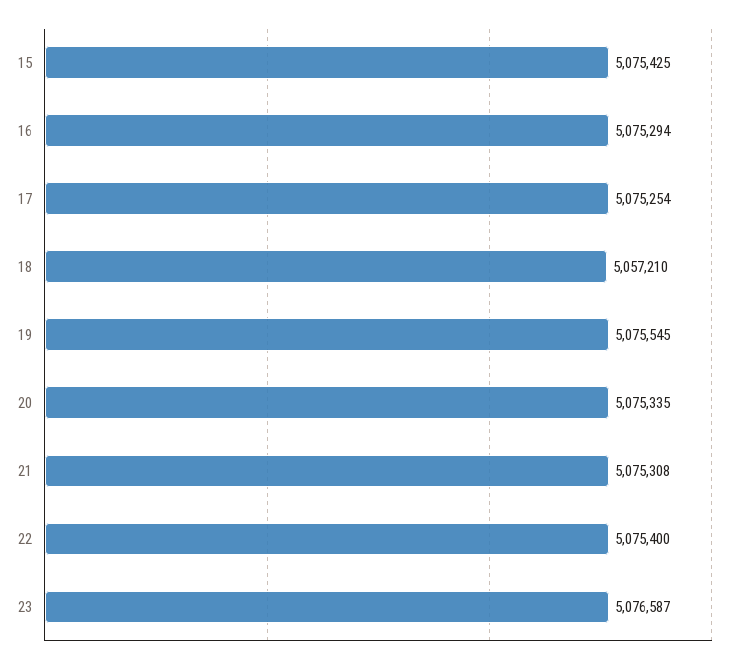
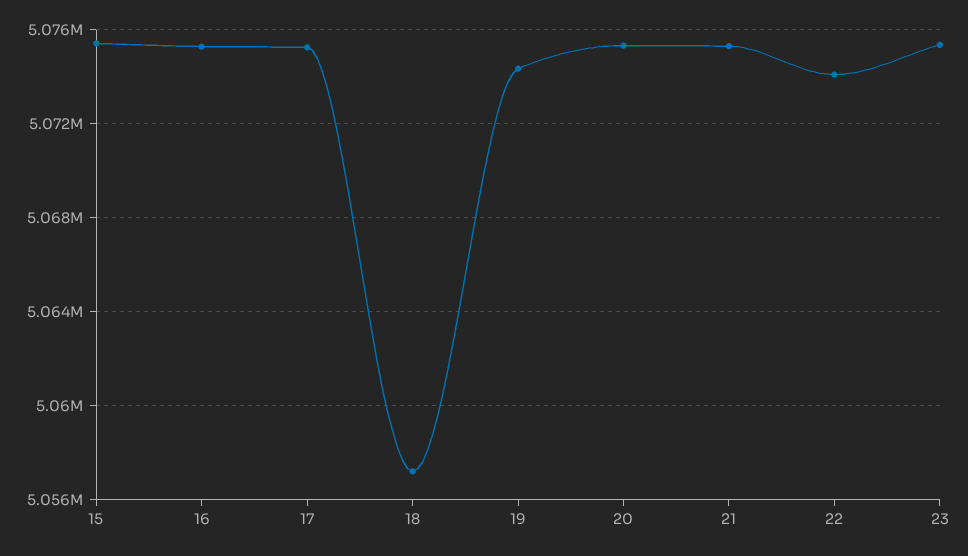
19: 5075545 -> 5074500
22: 5075400 -> 5074000
23: 5076587 -> 5075500

